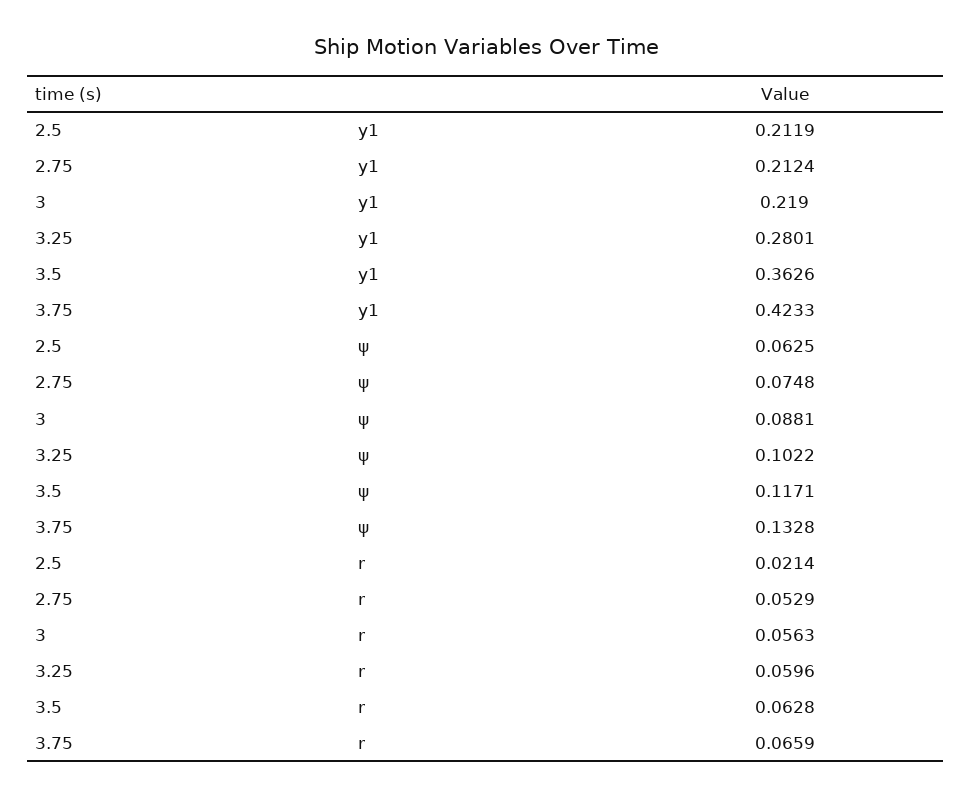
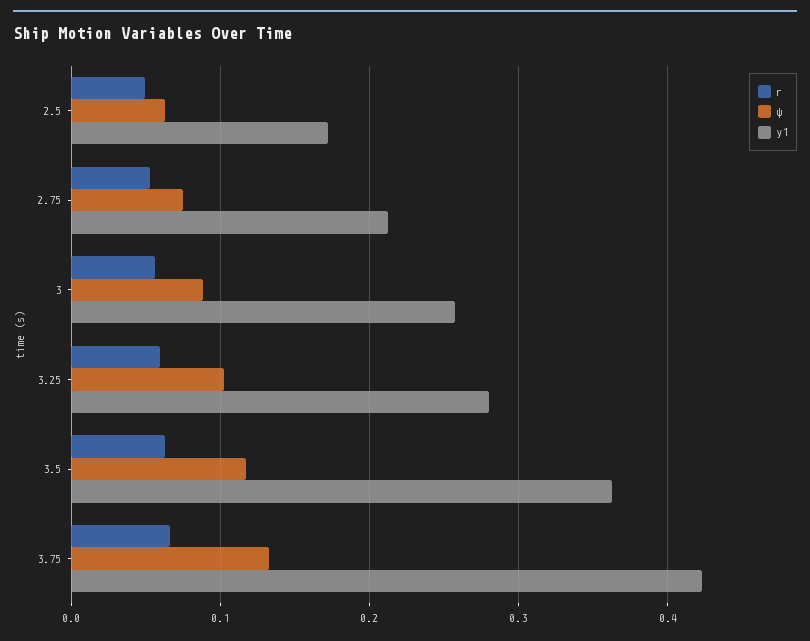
y1, 2.5: 0.2119 -> 0.17
y1, 3: 0.219 -> 0.26
r, 2.5: 0.0214 -> 0.05

